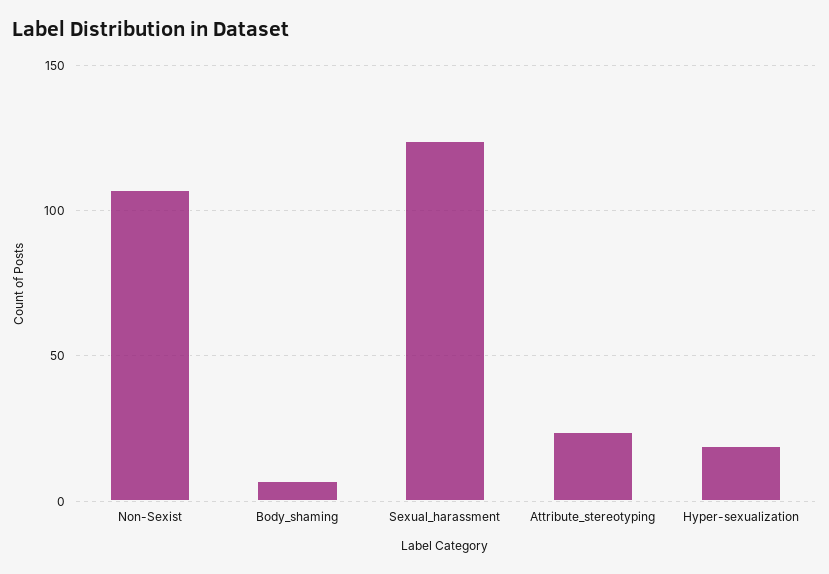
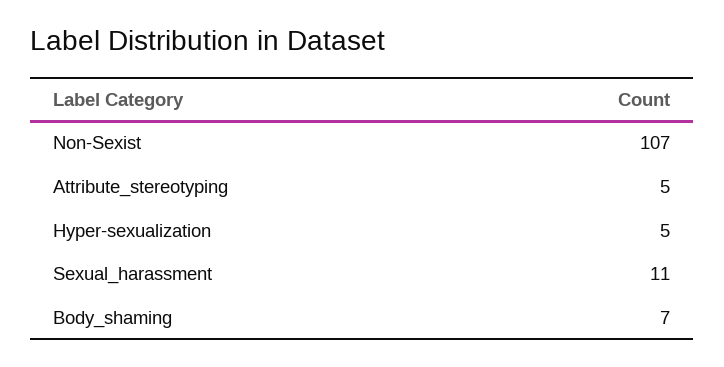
Sexual_harassment: 125 -> 11
Attribute_stereotyping: 25 -> 5
Hyper-sexualization: 20 -> 5

